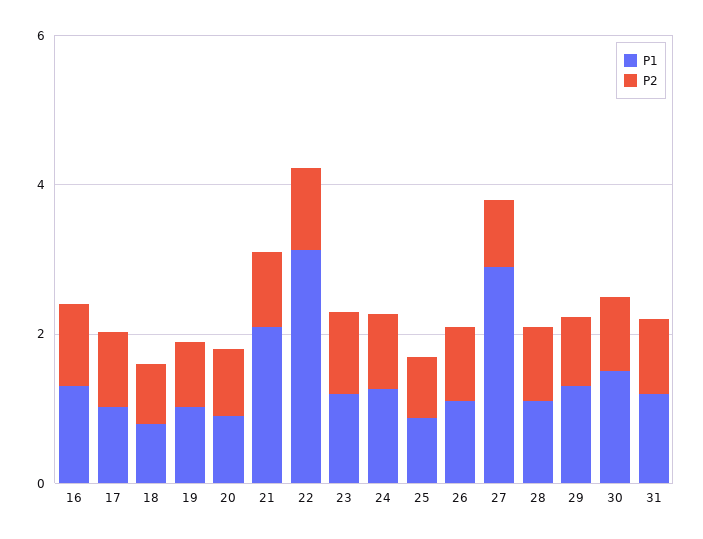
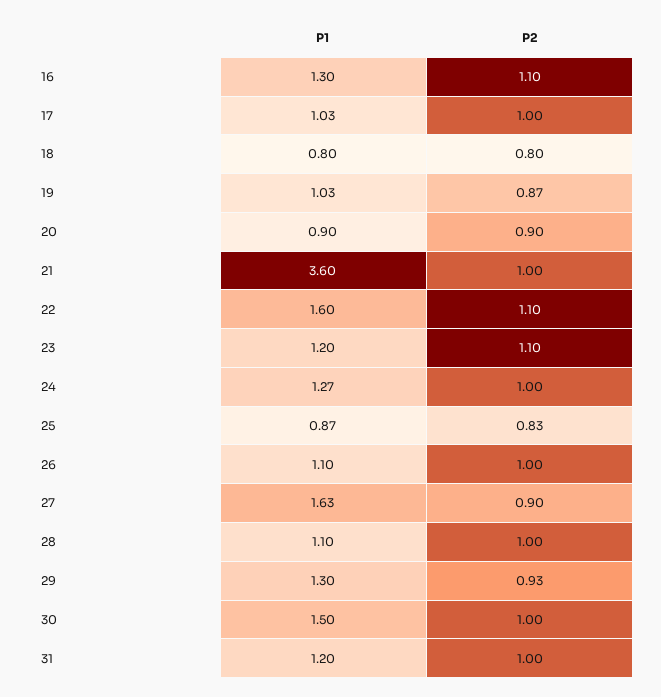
P1, 21: 2 -> 3.6
P1, 22: 3 -> 1.6
P1, 27: 3 -> 1.63

